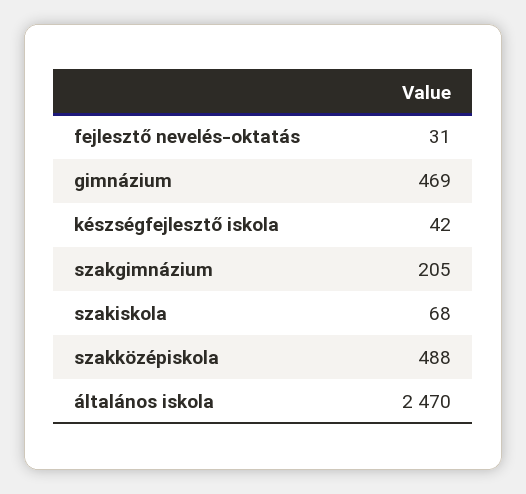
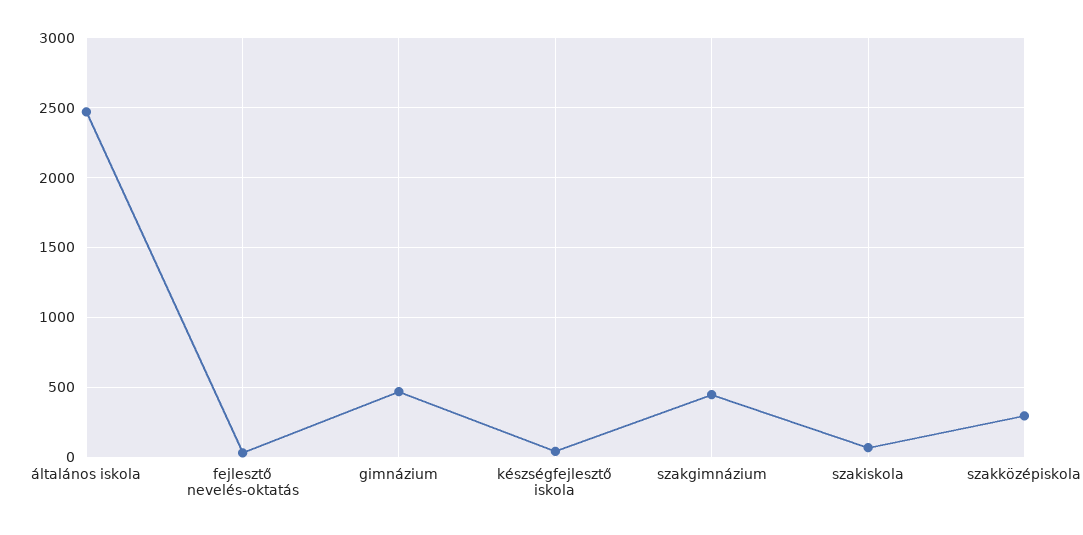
szakgimnázium: 205 -> 450
szakközépiskola: 488 -> 300

